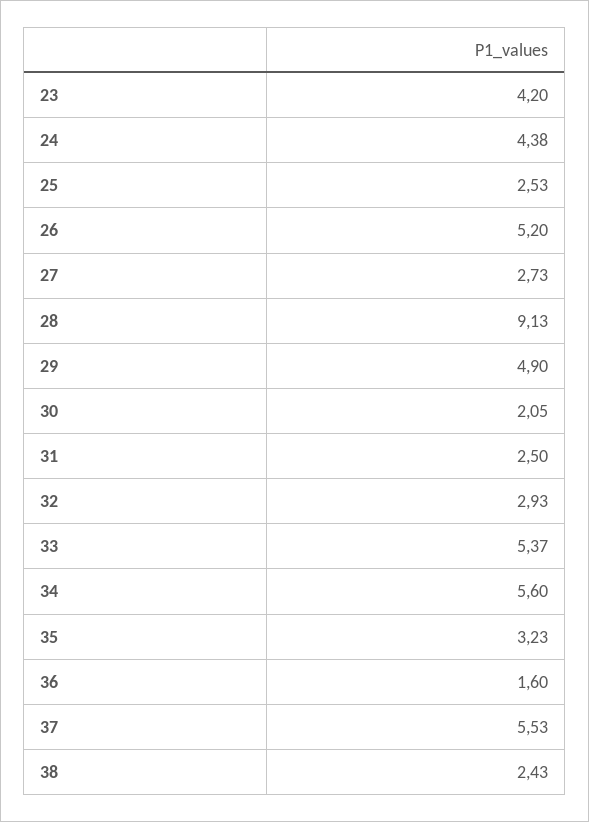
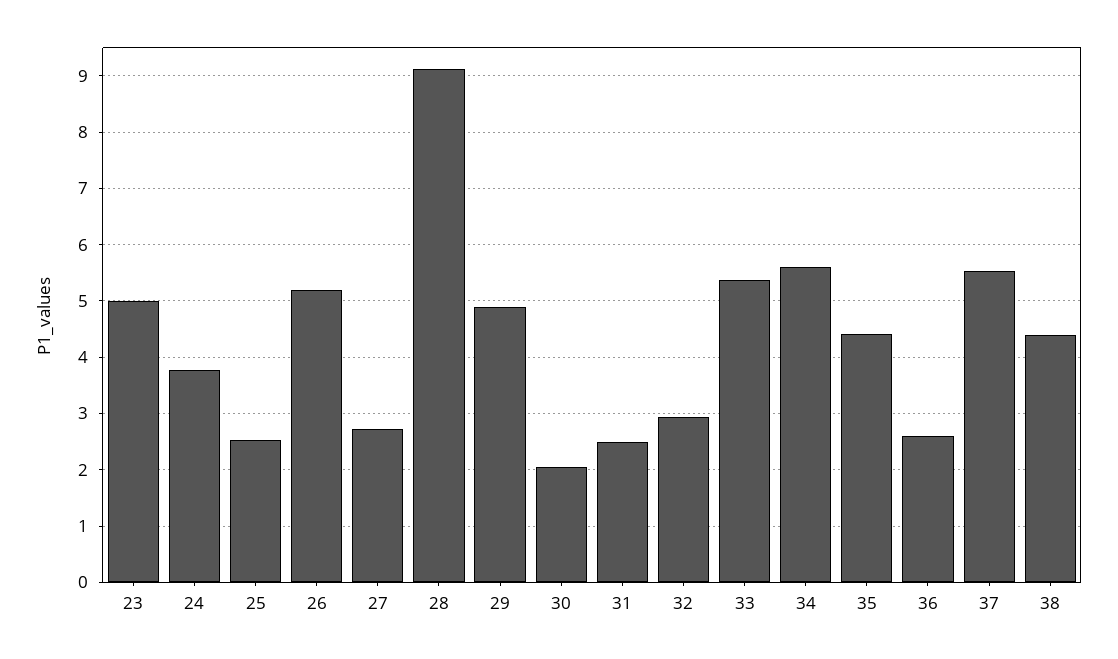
23: 4.2 -> 5
24: 4.38 -> 3.8
35: 3.23 -> 4.4
36: 1.6 -> 2.6
38: 2.43 -> 4.4

